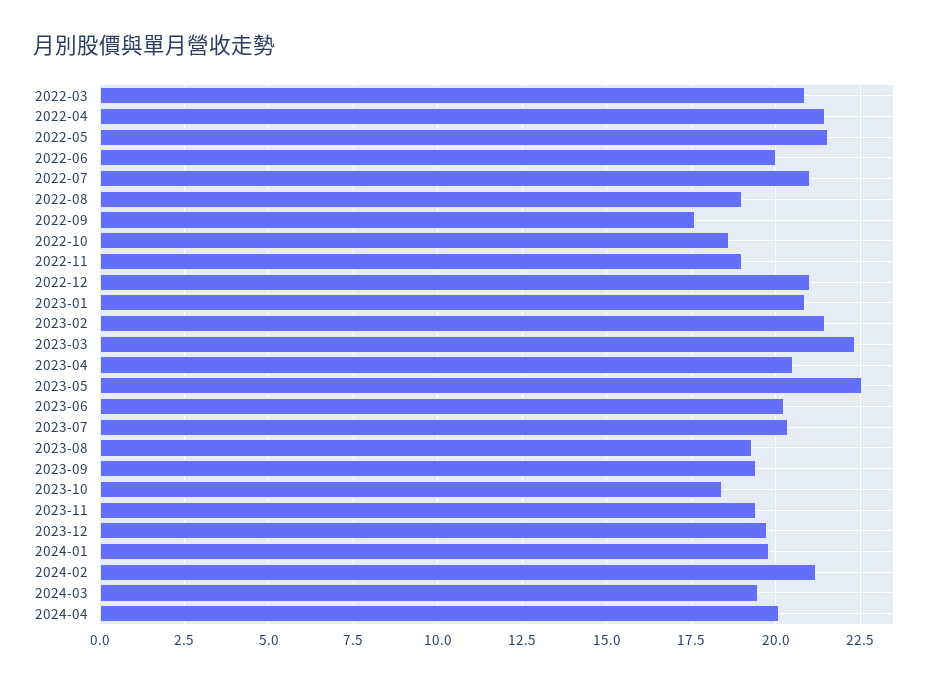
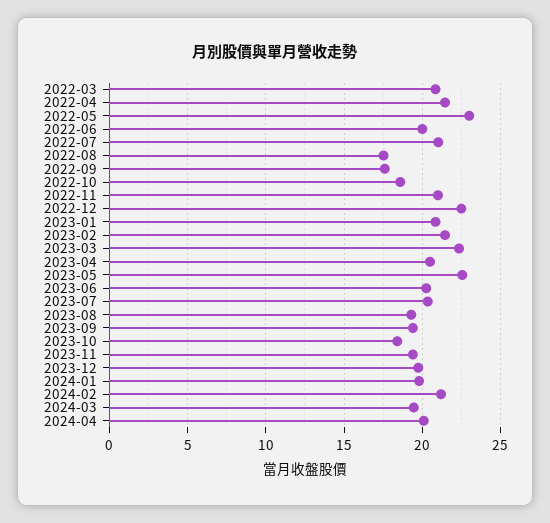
2022-05: 21.5 -> 23
2022-08: 19 -> 17.5
2022-11: 19 -> 21
2022-12: 21 -> 22.5

